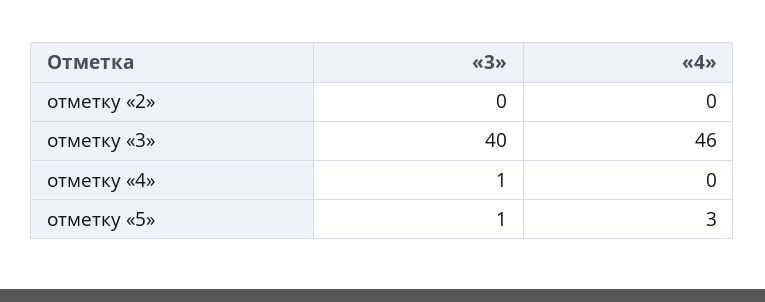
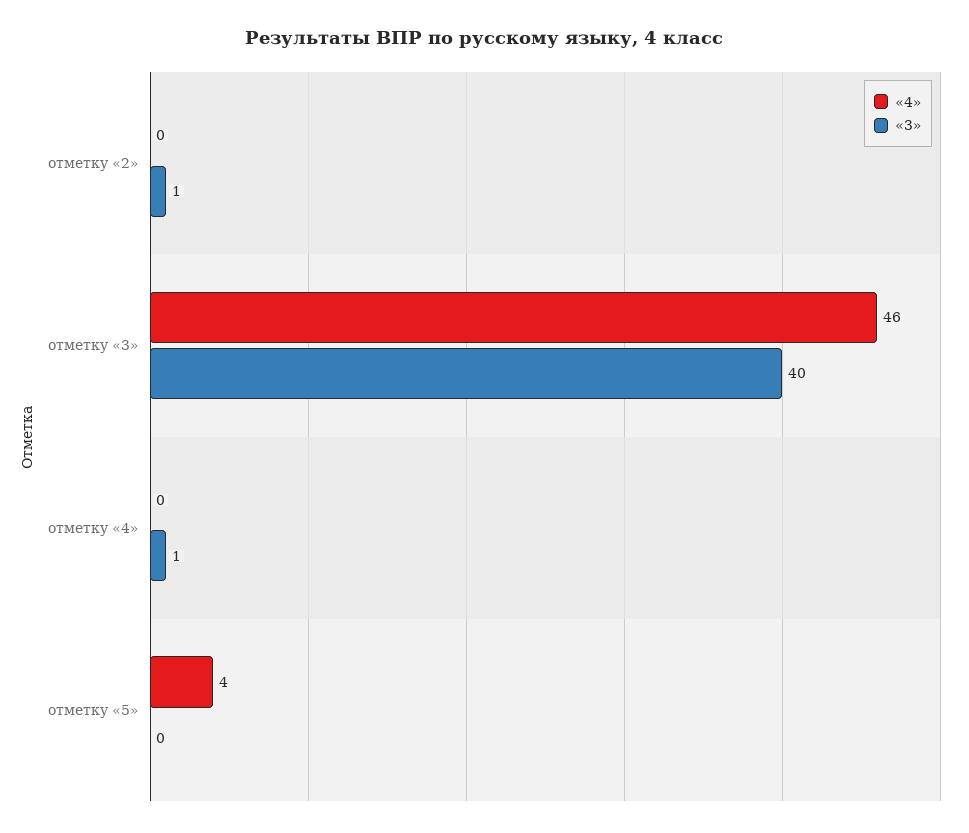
«3», отметку «2»: 0 -> 1
«3», отметку «5»: 1 -> 0
«4», отметку «5»: 3 -> 4

